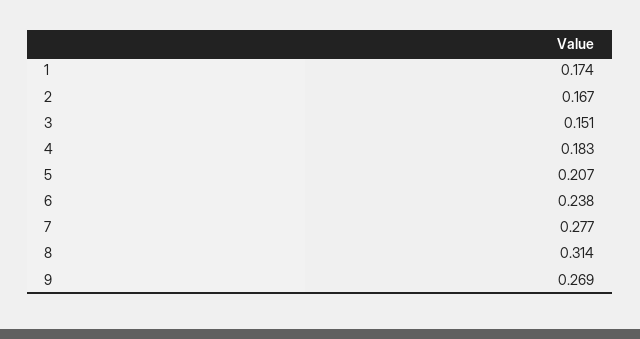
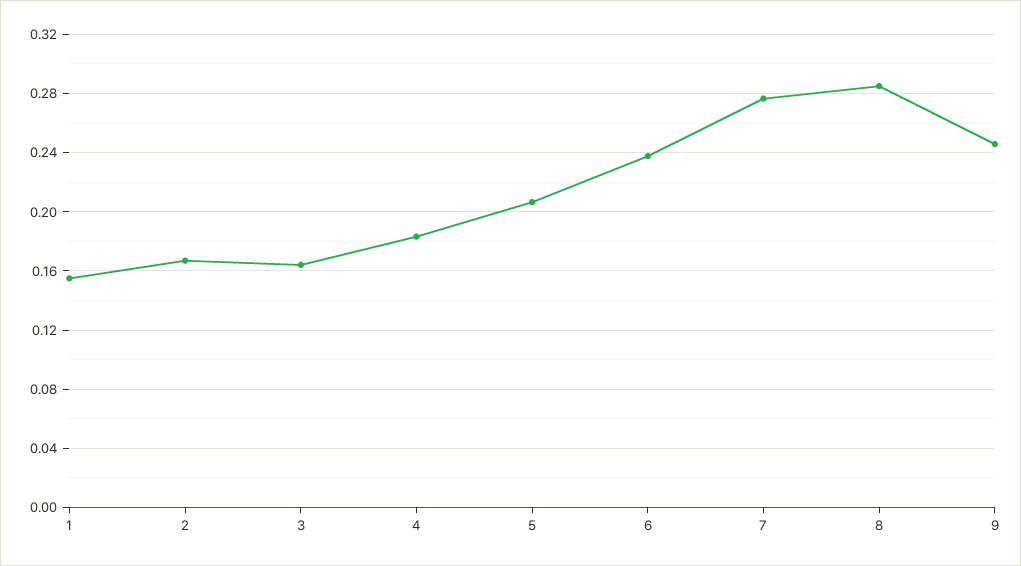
1: 0.174 -> 0.155
3: 0.151 -> 0.165
8: 0.314 -> 0.285
9: 0.269 -> 0.245

